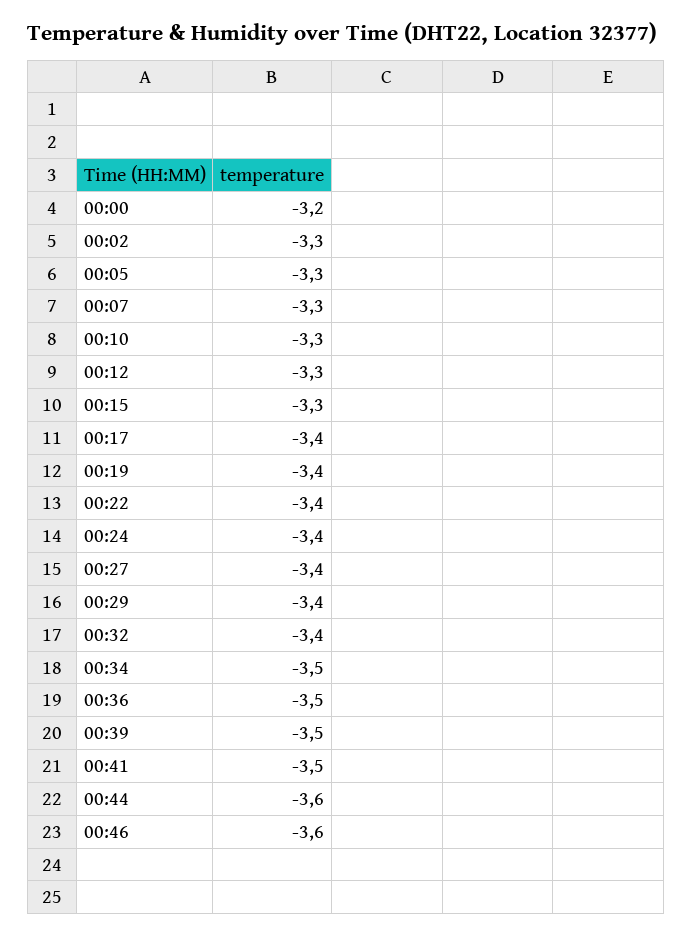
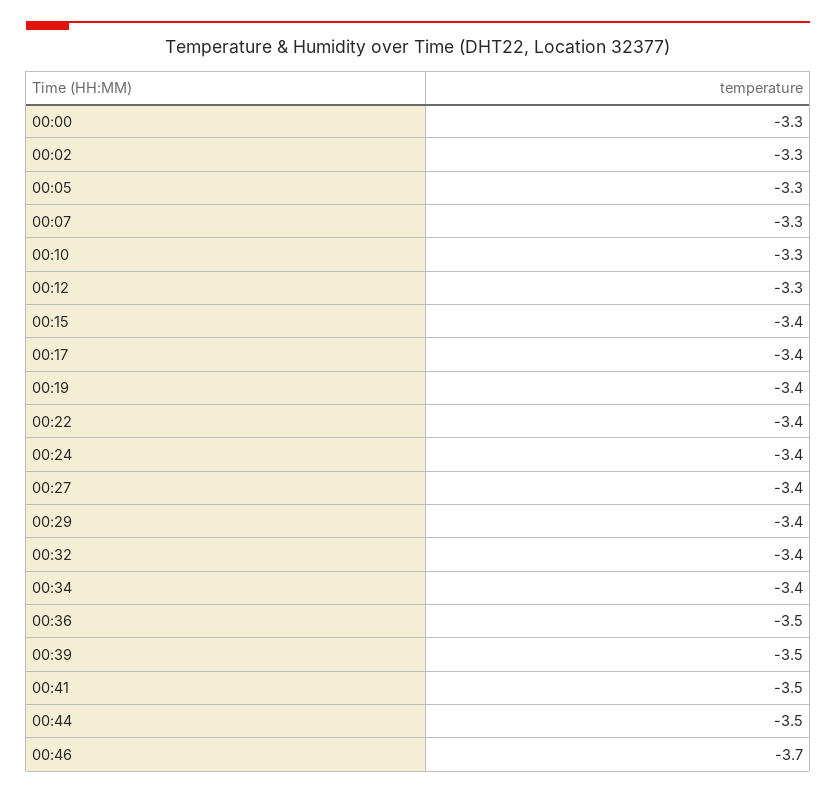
00:00: -3.2 -> -3.3
00:15: -3.3 -> -3.4
00:34: -3.5 -> -3.4
00:44: -3.6 -> -3.5
00:46: -3.6 -> -3.7

